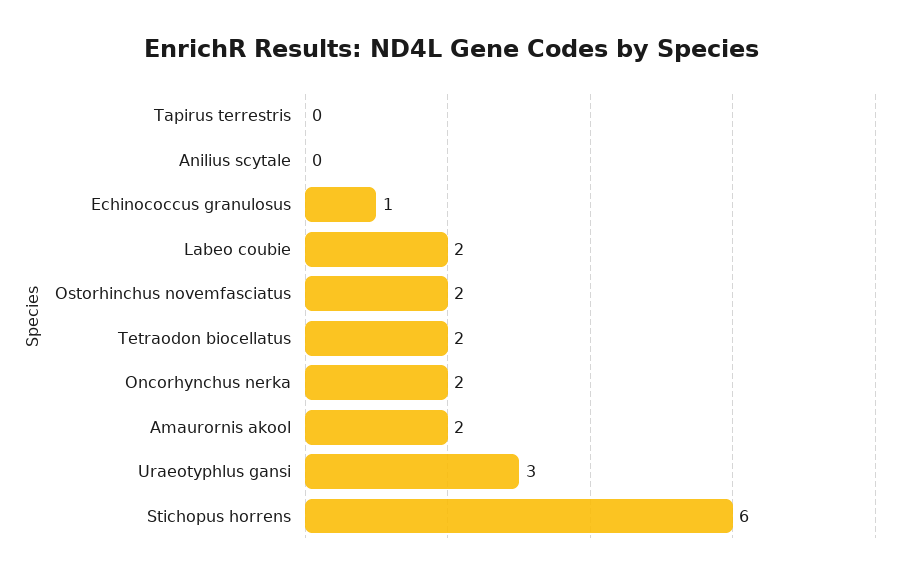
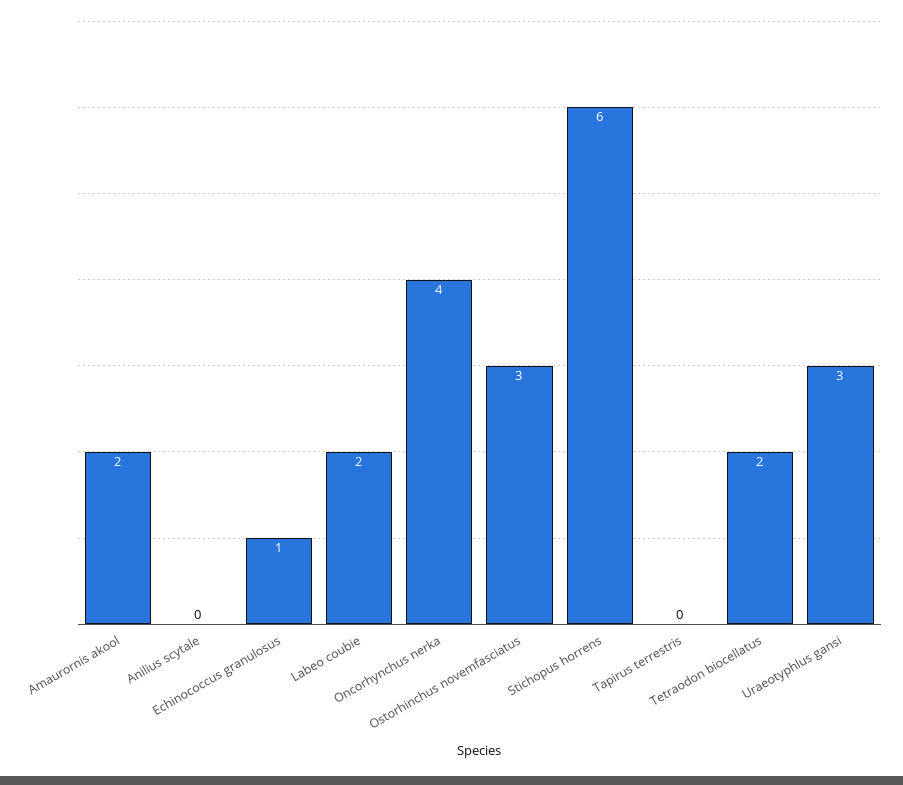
Ostorhinchus novemfasciatus: 2 -> 3
Oncorhynchus nerka: 2 -> 4

